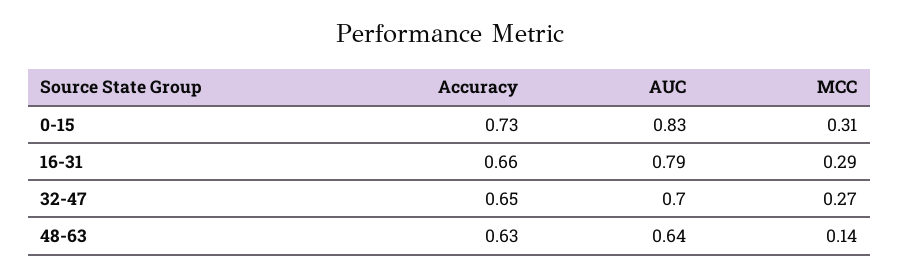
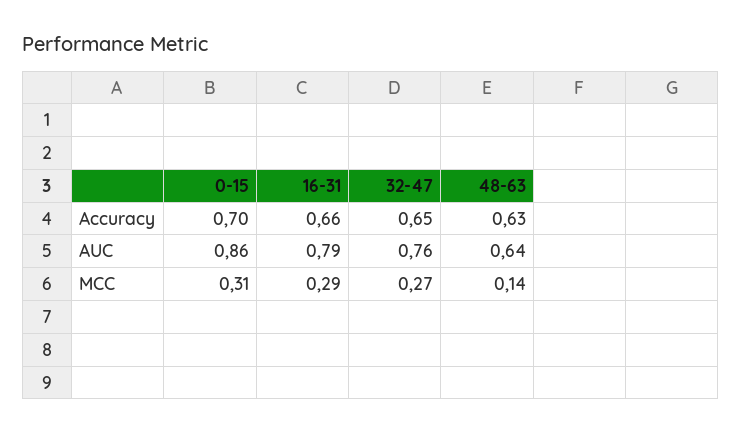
Accuracy, 0-15: 0.73 -> 0.7
AUC, 0-15: 0.83 -> 0.86
AUC, 32-47: 0.7 -> 0.76

